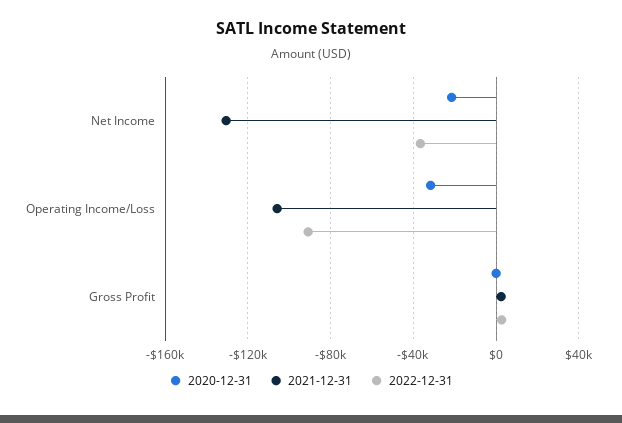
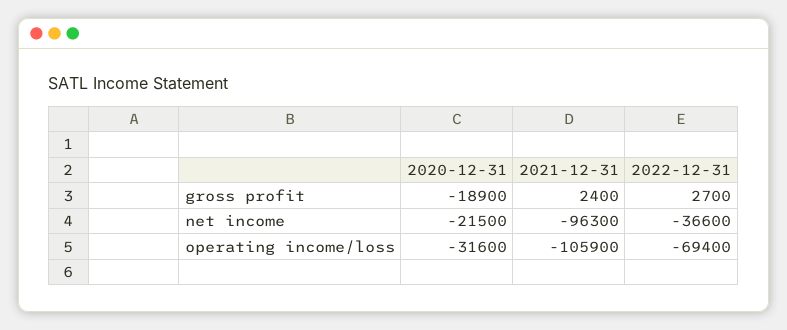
2021-12-31, Net Income: -130000 -> -96300
2022-12-31, Operating Income/Loss: -90000 -> -69400
2020-12-31, Gross Profit: 0 -> -18900

